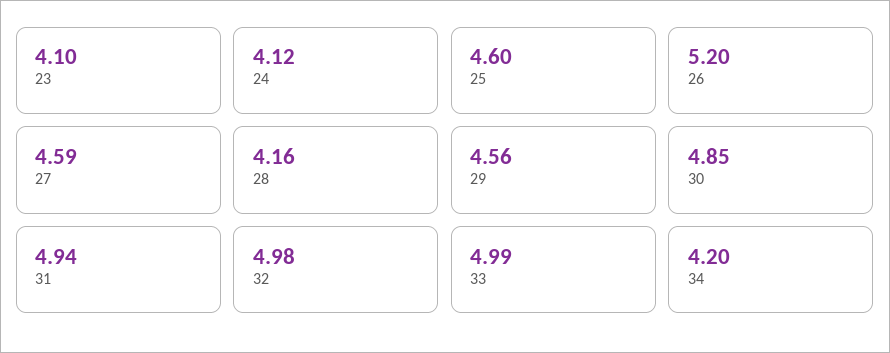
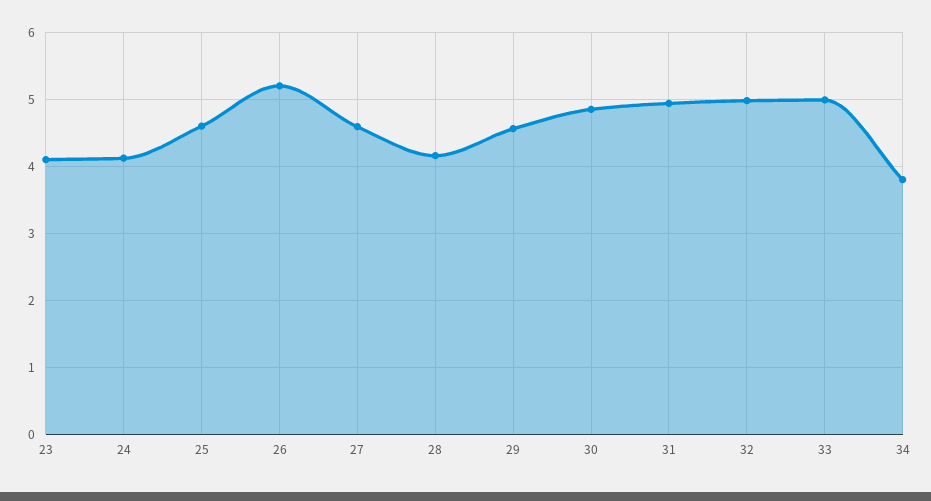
34: 4.2 -> 3.8

